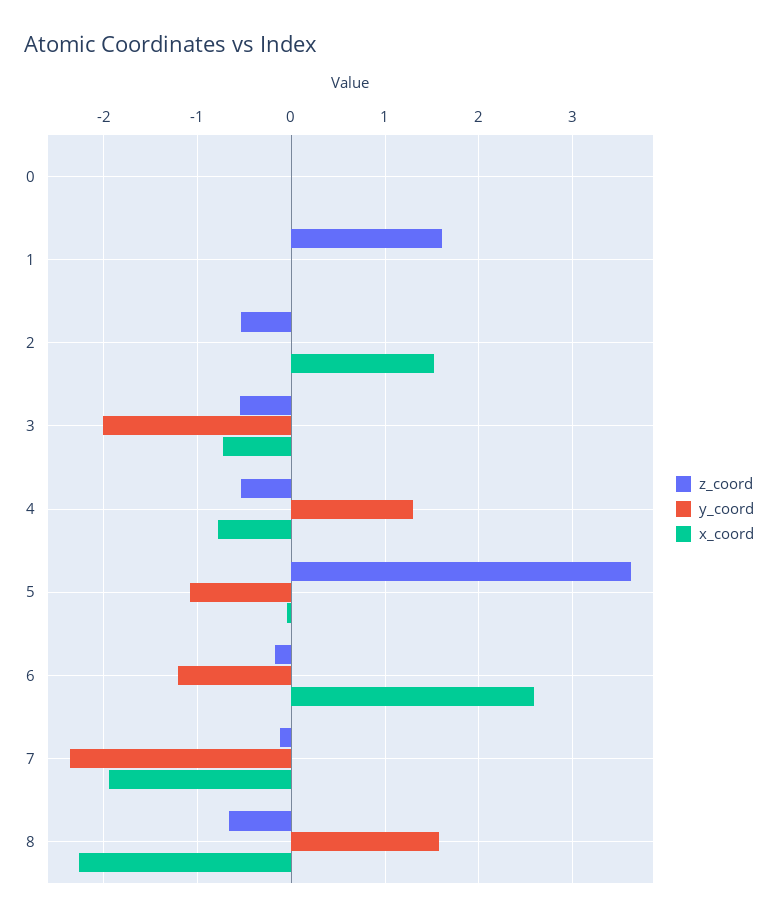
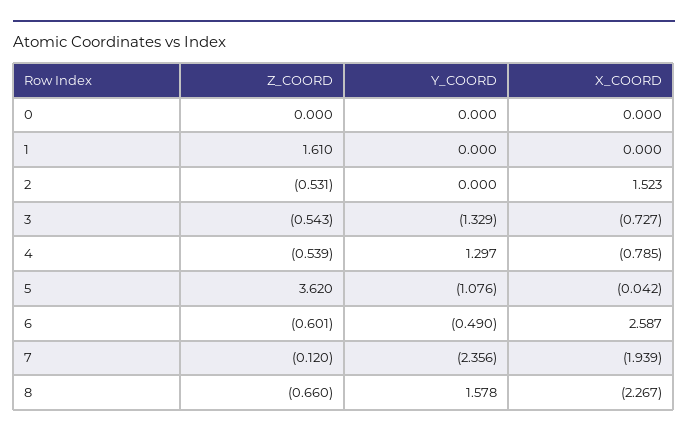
y_coord, 3: -2 -> -1.329
z_coord, 6: -0.2 -> -0.601
y_coord, 6: -1.2 -> -0.49

